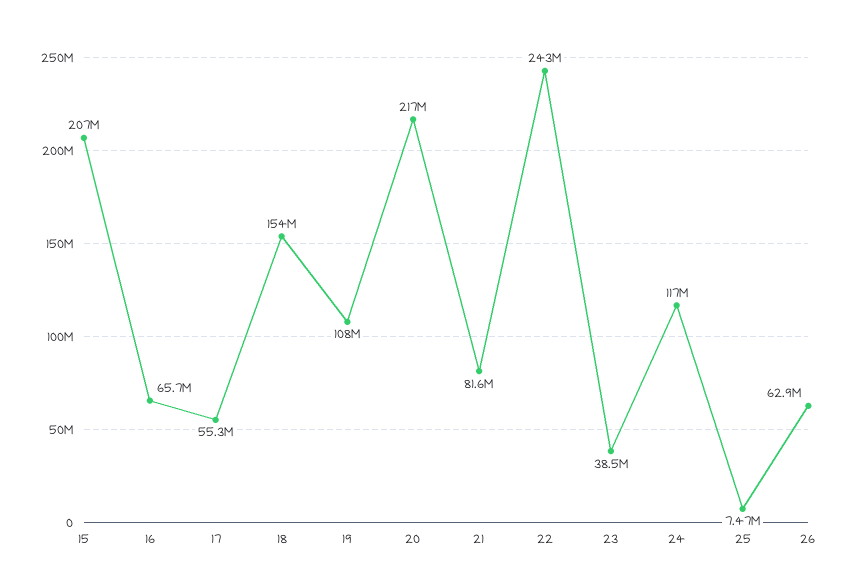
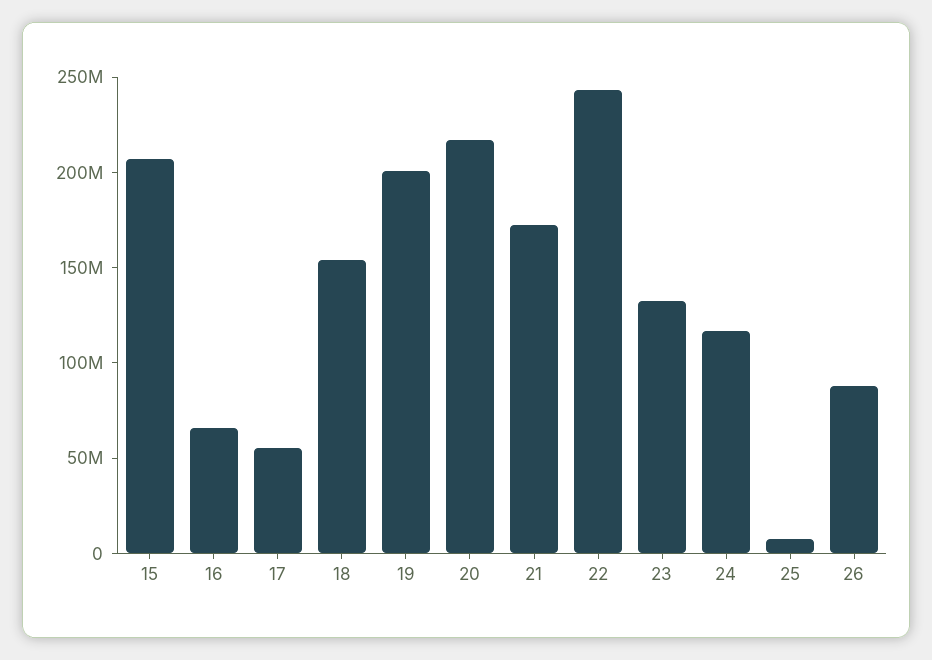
19: 108000000 -> 200000000
21: 81600000 -> 170000000
23: 38500000 -> 130000000
26: 62900000 -> 90000000

